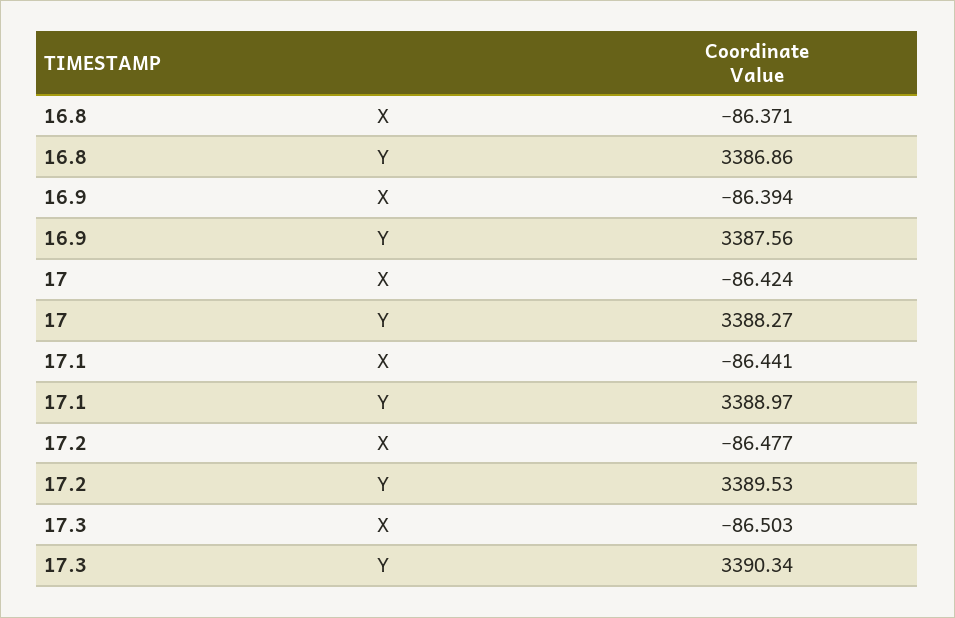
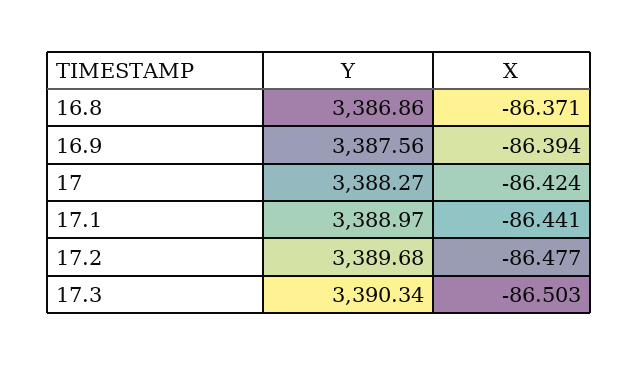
17.2, Y: 3389.53 -> 3389.68

